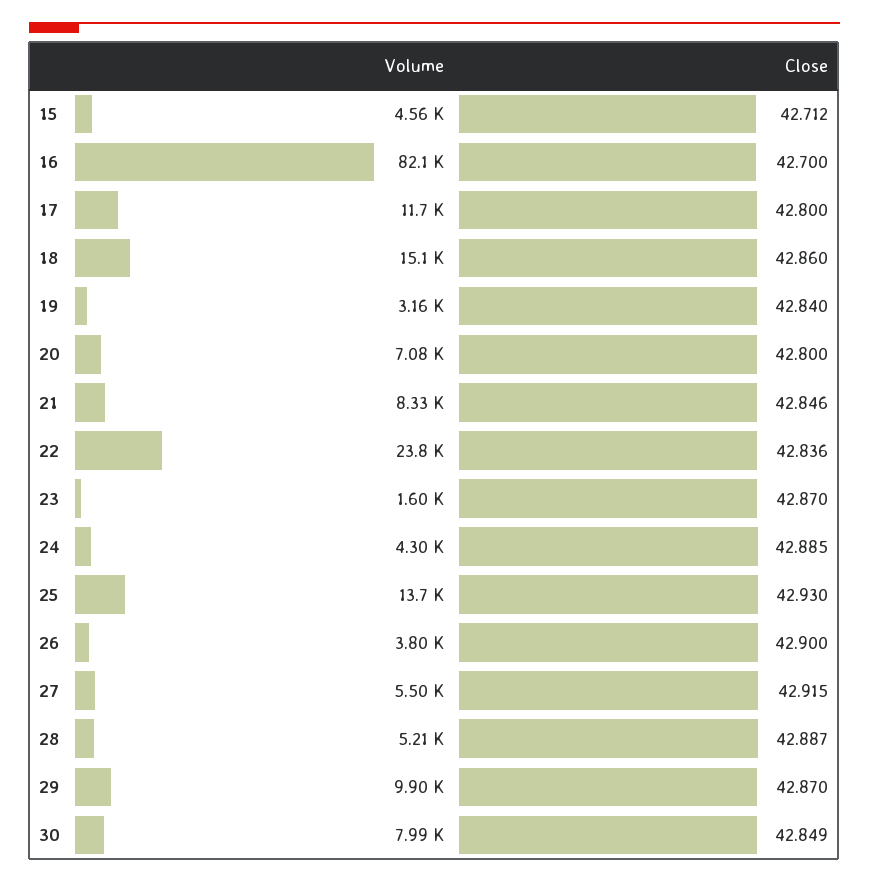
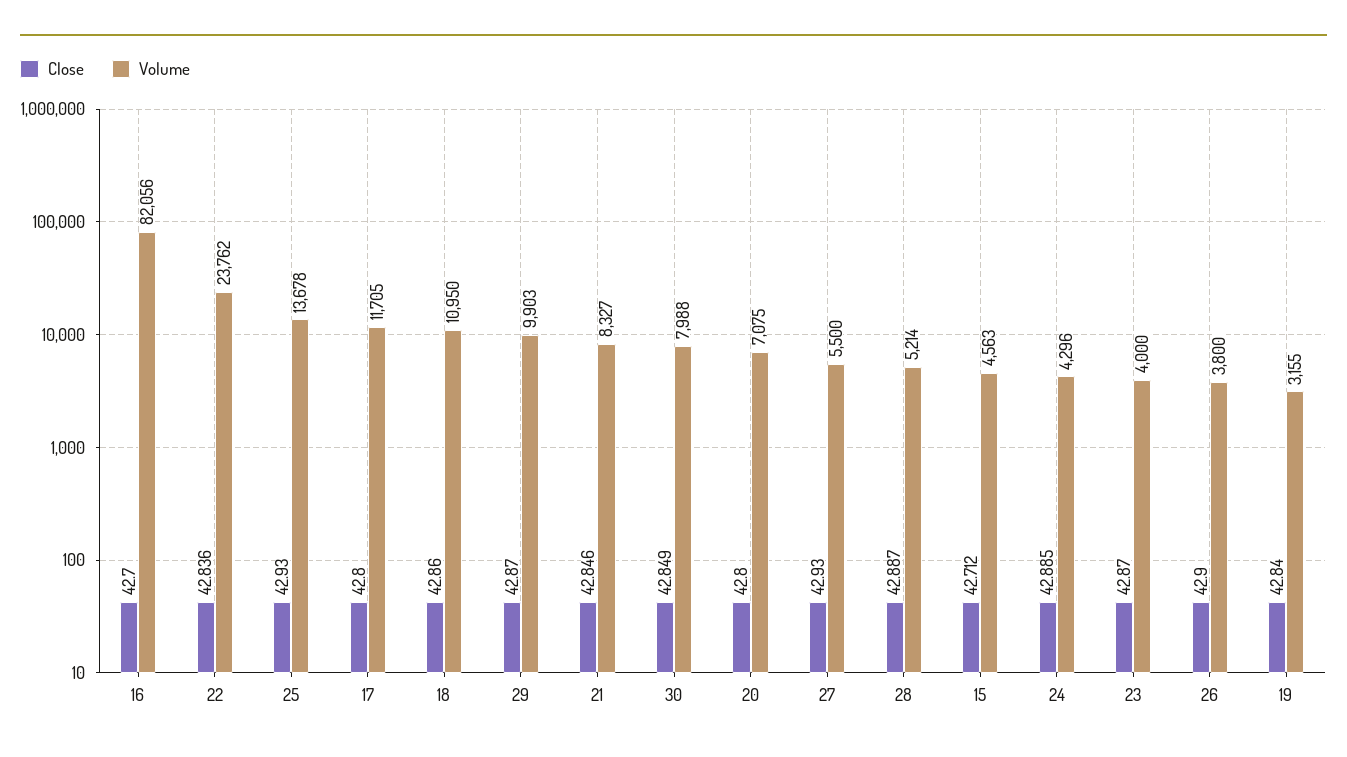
Volume, 18: 15100 -> 10950
Volume, 23: 1600 -> 4000
Close, 27: 42.915 -> 42.93

